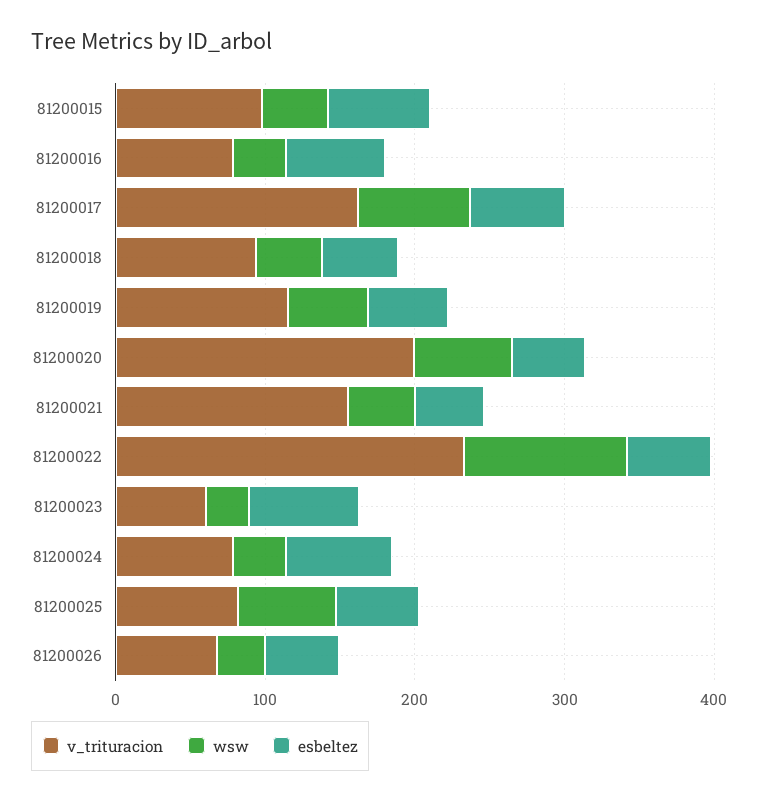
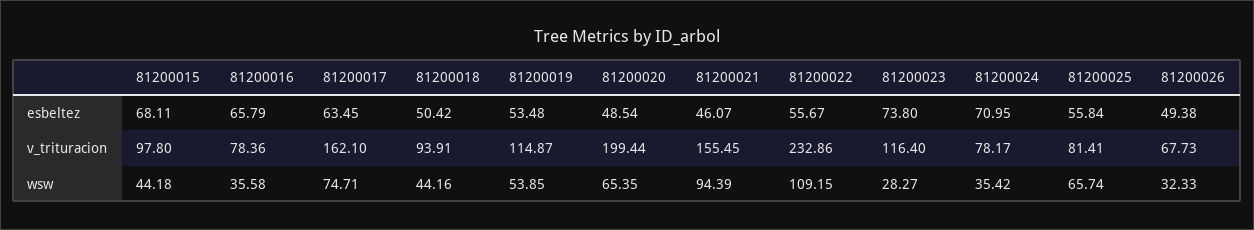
wsw, 81200021: 40 -> 94.39
v_trituracion, 81200023: 60 -> 116.4

